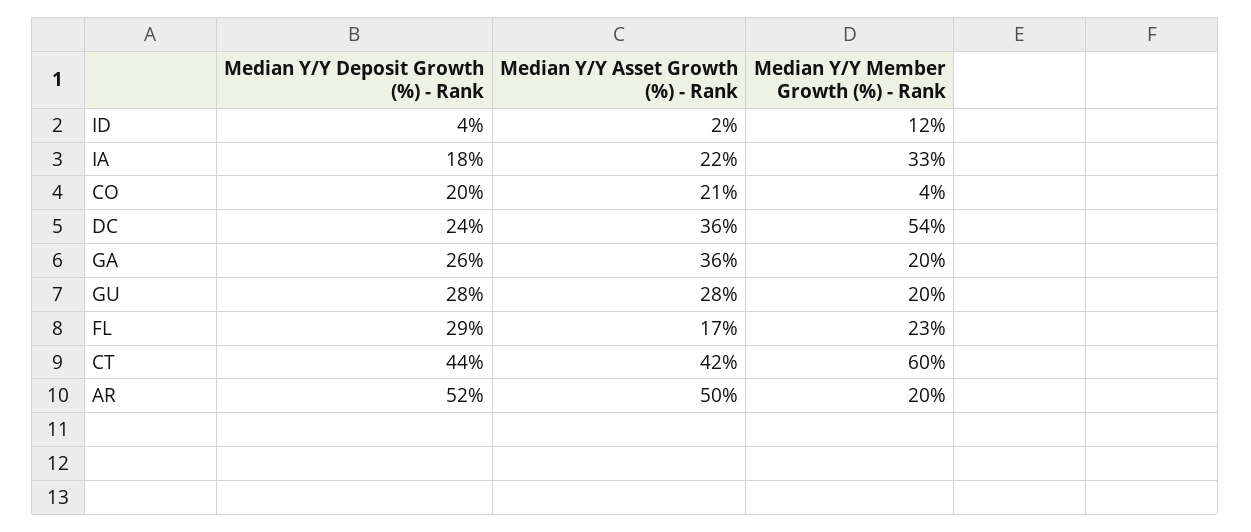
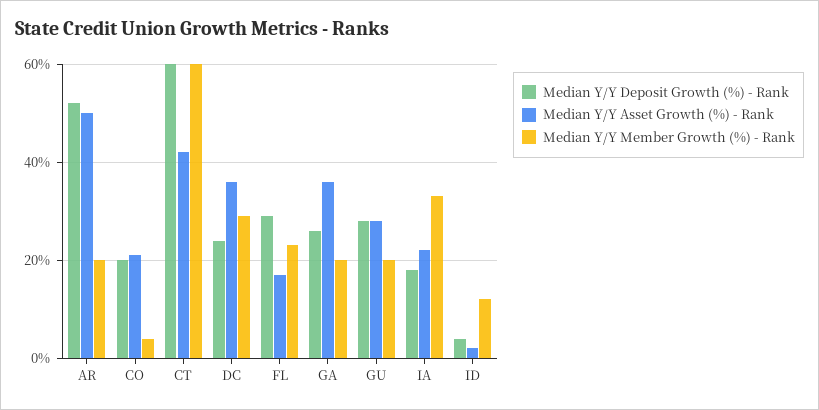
Median Y/Y Member Growth (%) - Rank, DC: 54 -> 30
Median Y/Y Deposit Growth (%) - Rank, CT: 44 -> 60

